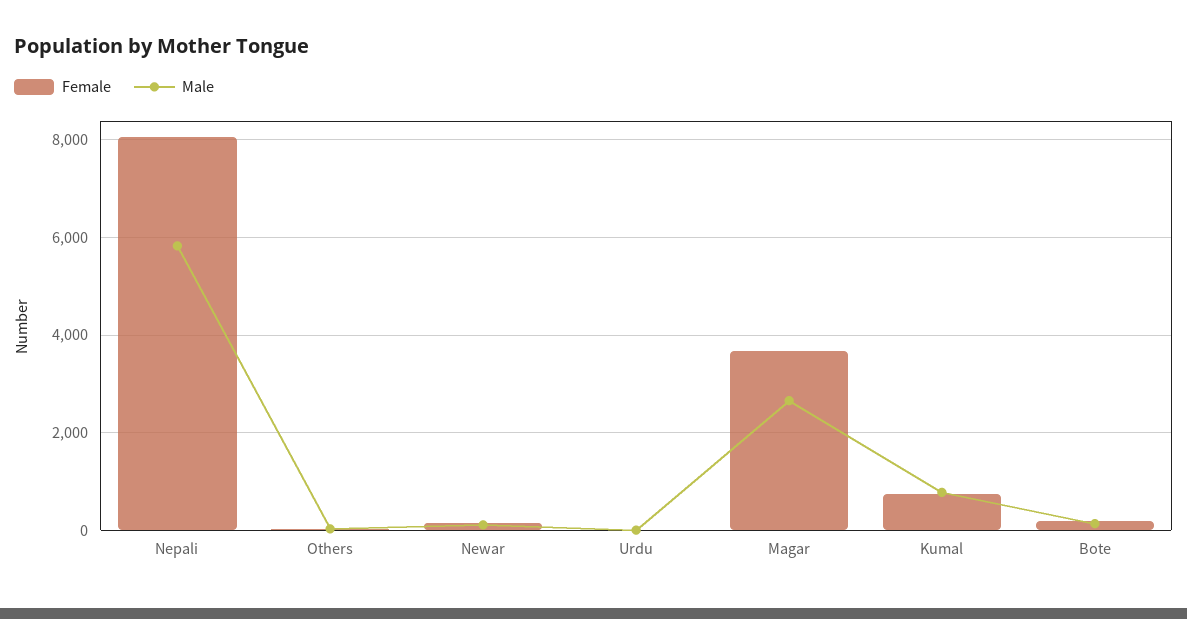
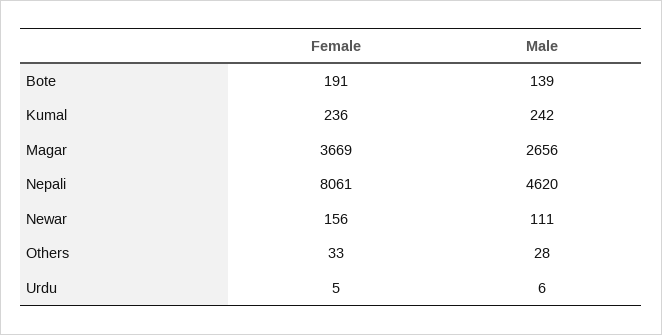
Male, Nepali: 5800 -> 4620
Female, Kumal: 800 -> 236
Male, Kumal: 800 -> 242

